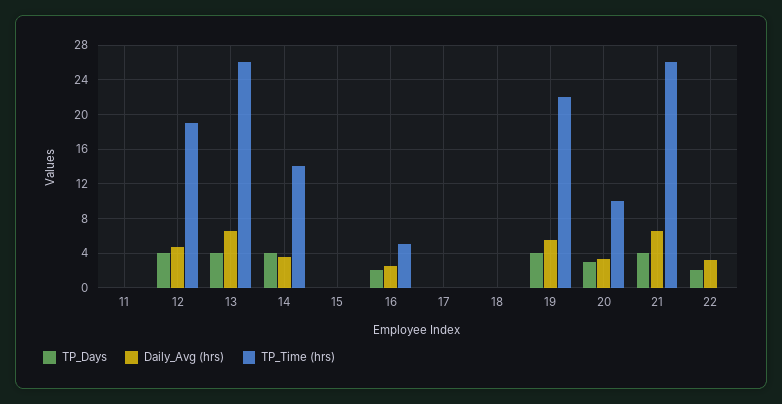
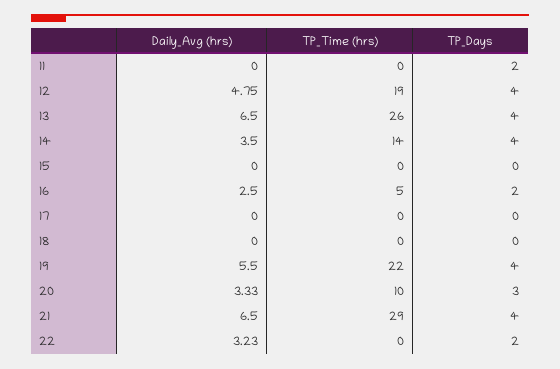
TP_Days, 11: 0 -> 2
TP_Time (hrs), 21: 26 -> 29

